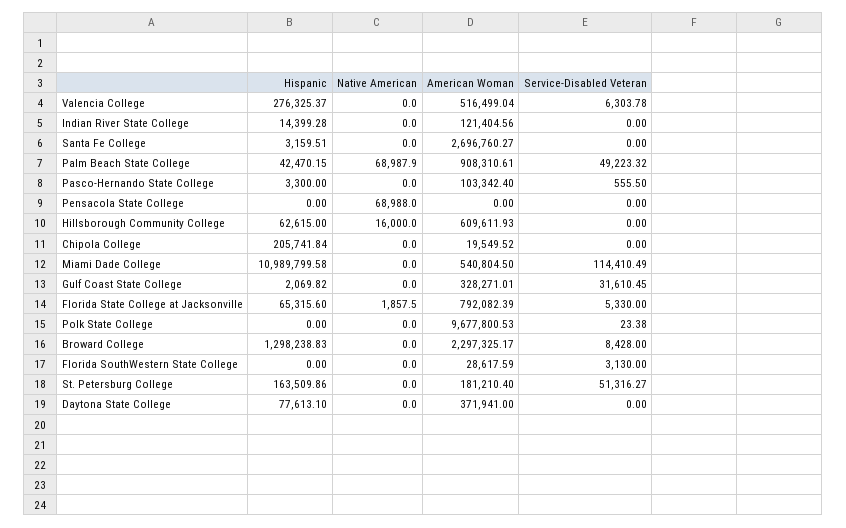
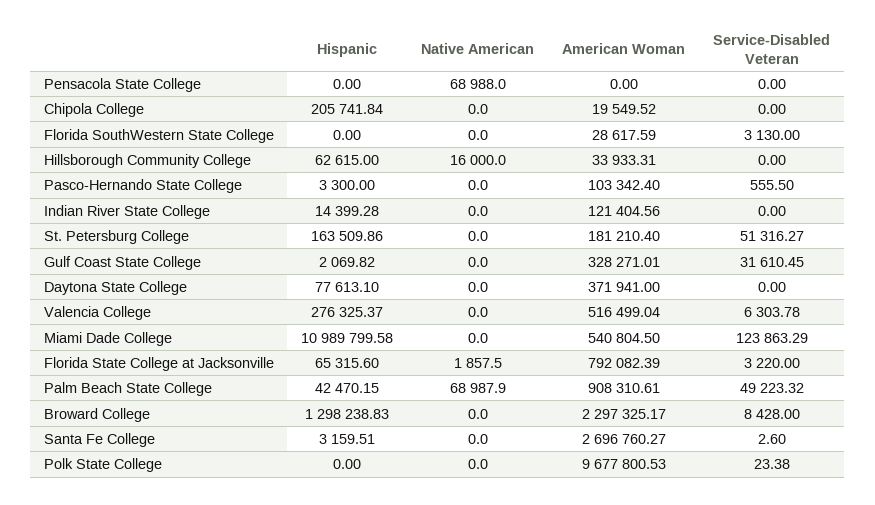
Service-Disabled Veteran, Santa Fe College: 0 -> 2.6
American Woman, Hillsborough Community College: 609611.93 -> 33933.31
Service-Disabled Veteran, Miami Dade College: 114410.49 -> 123863.29
Service-Disabled Veteran, Florida State College at Jacksonville: 5330 -> 3220

